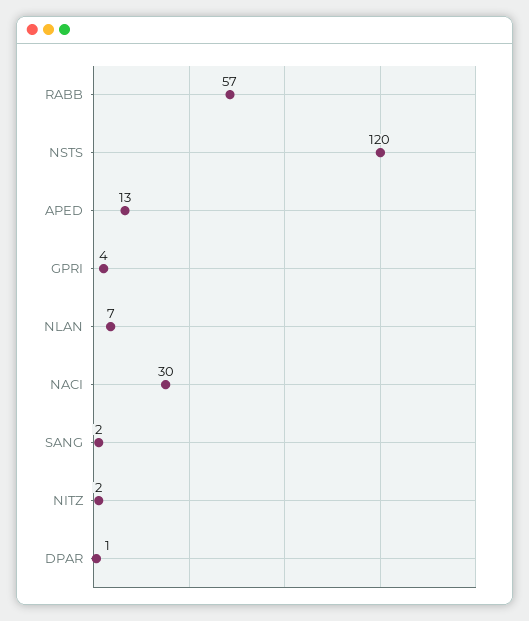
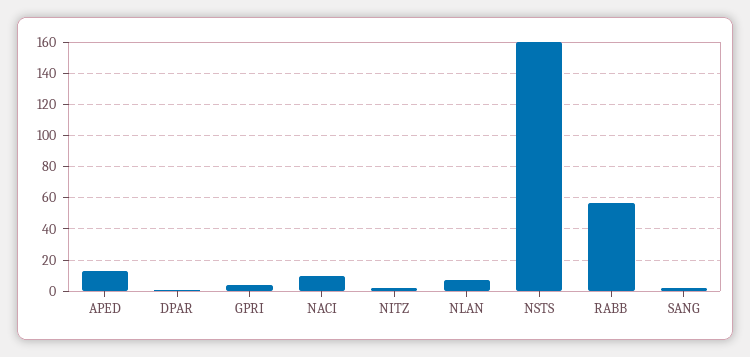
NSTS: 120 -> 160
NACI: 30 -> 10

